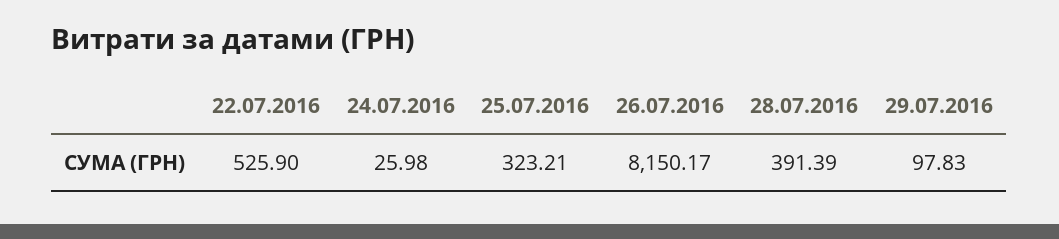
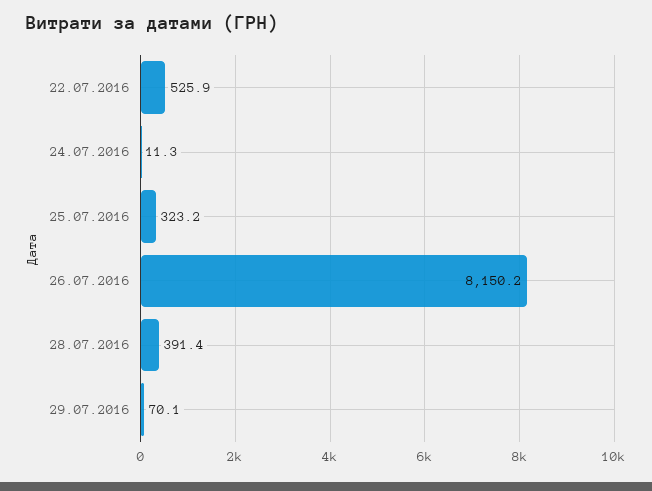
24.07.2016: 25.98 -> 11.3
29.07.2016: 97.83 -> 70.1

